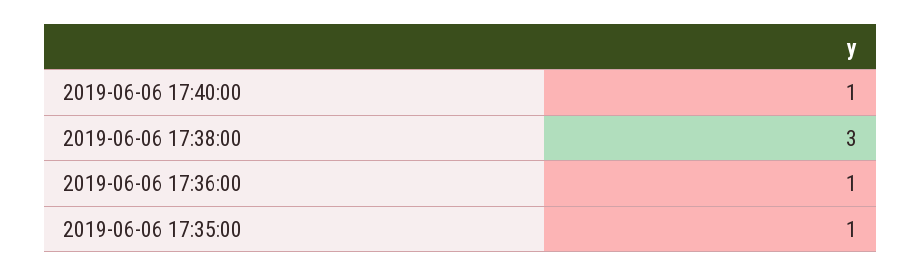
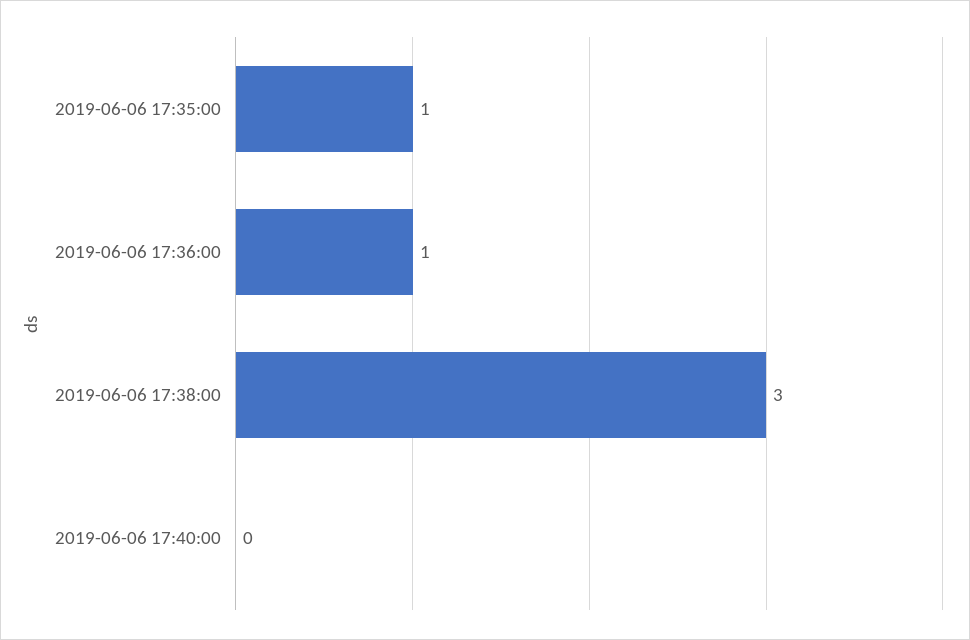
2019-06-06 17:40:00: 1 -> 0

